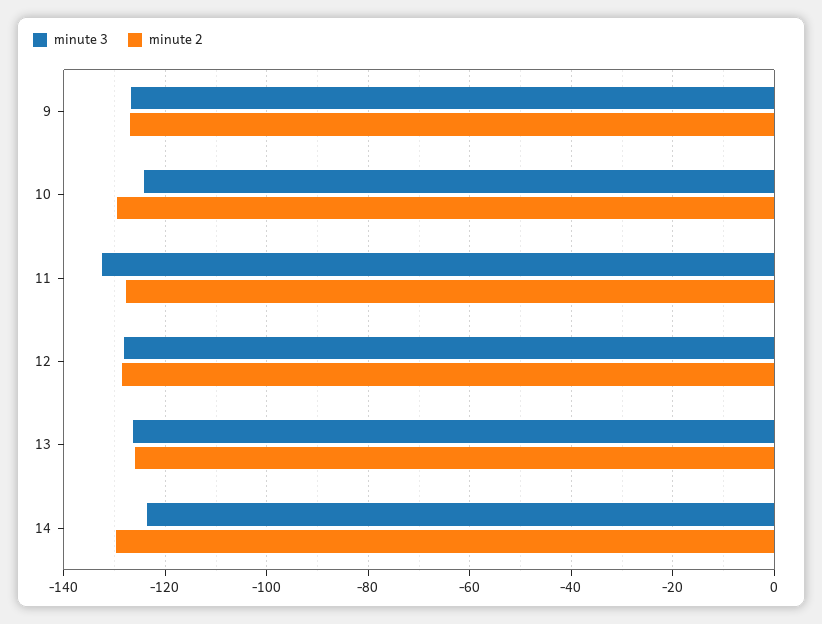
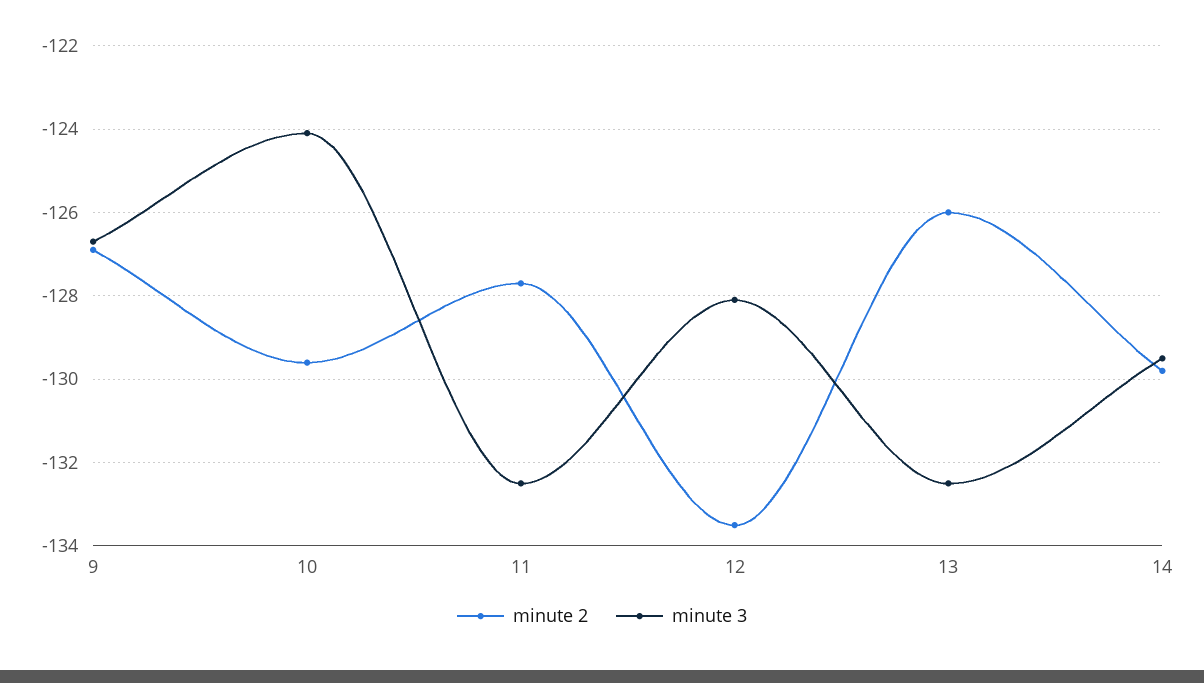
minute 2, 12: -128 -> -133.5
minute 3, 13: -126 -> -132.5
minute 3, 14: -124 -> -129.5

